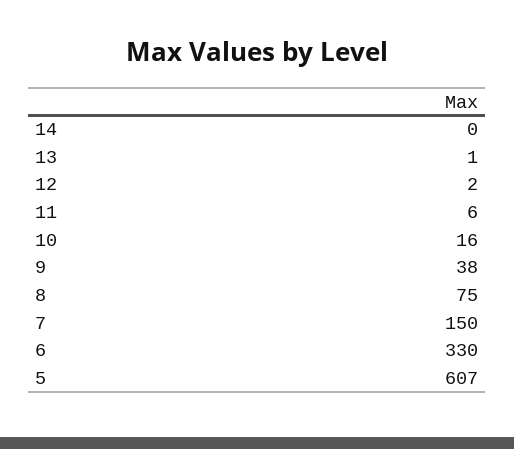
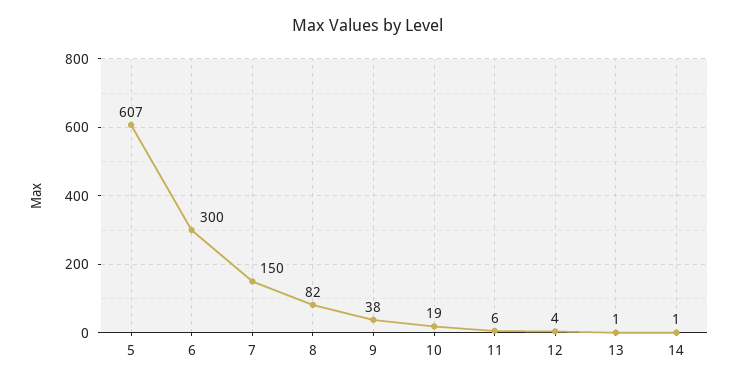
14: 0 -> 1
12: 2 -> 4
10: 16 -> 19
8: 75 -> 82
6: 330 -> 300

